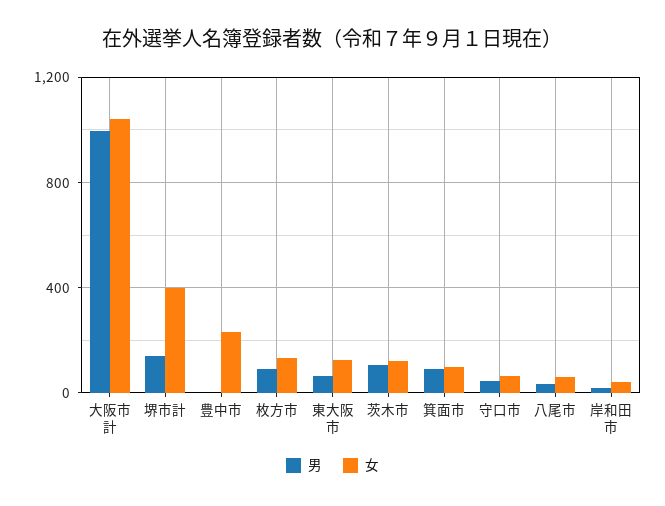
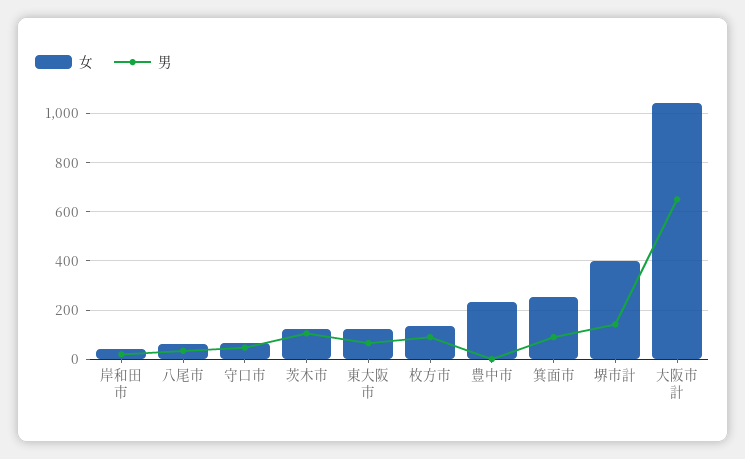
男, 大阪市計: 1000 -> 650
女, 箕面市: 100 -> 250

